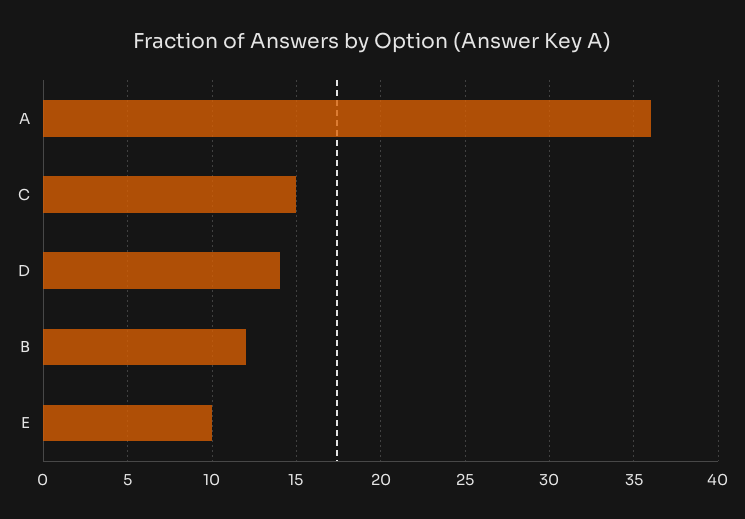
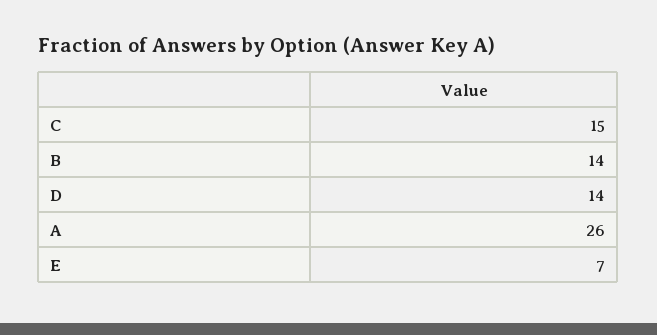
A: 36 -> 26
B: 12 -> 14
E: 10 -> 7

